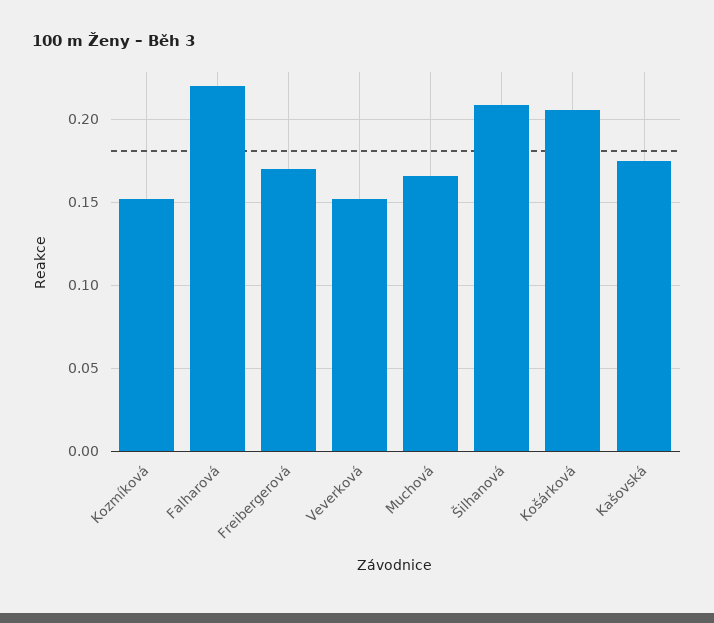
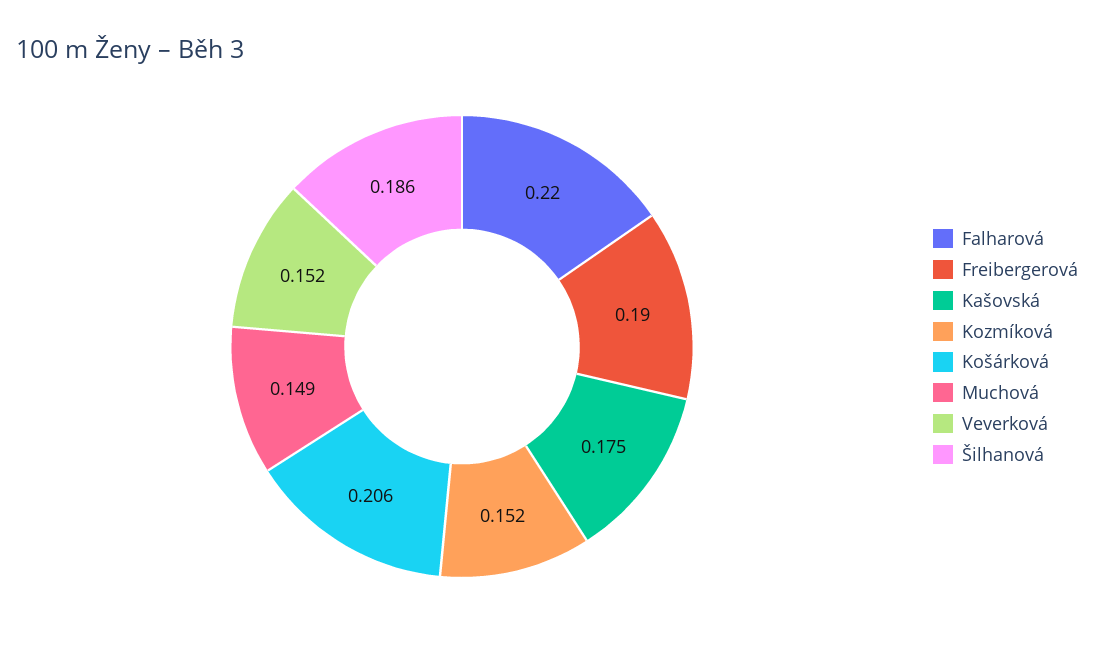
Freibergerová: 0.17 -> 0.19
Muchová: 0.165 -> 0.149
Šilhanová: 0.21 -> 0.186

